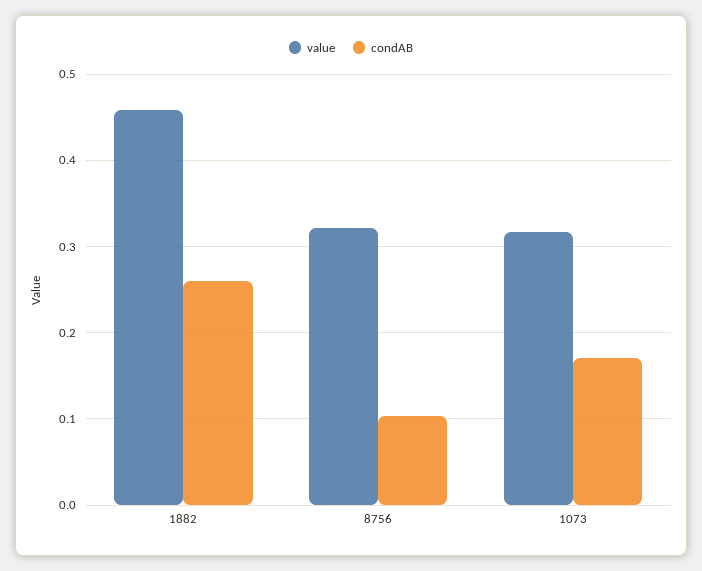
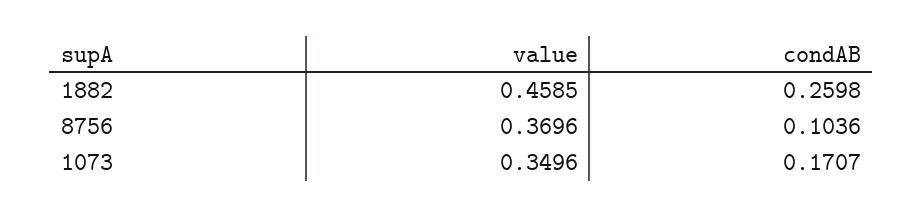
value, 8756: 0.32 -> 0.3696
value, 1073: 0.32 -> 0.3496

